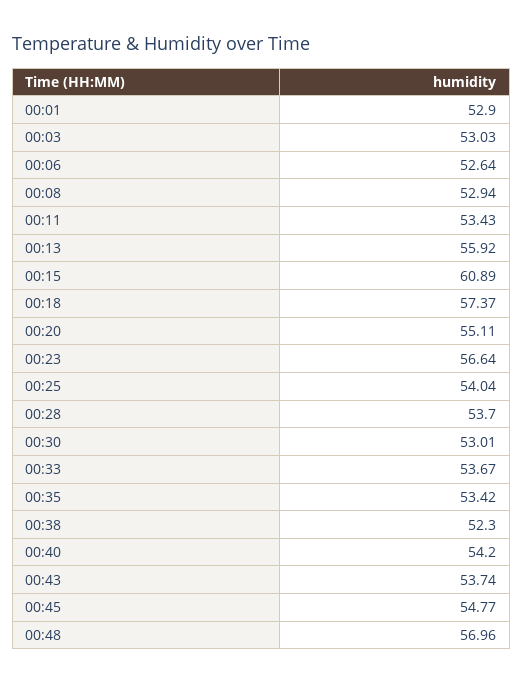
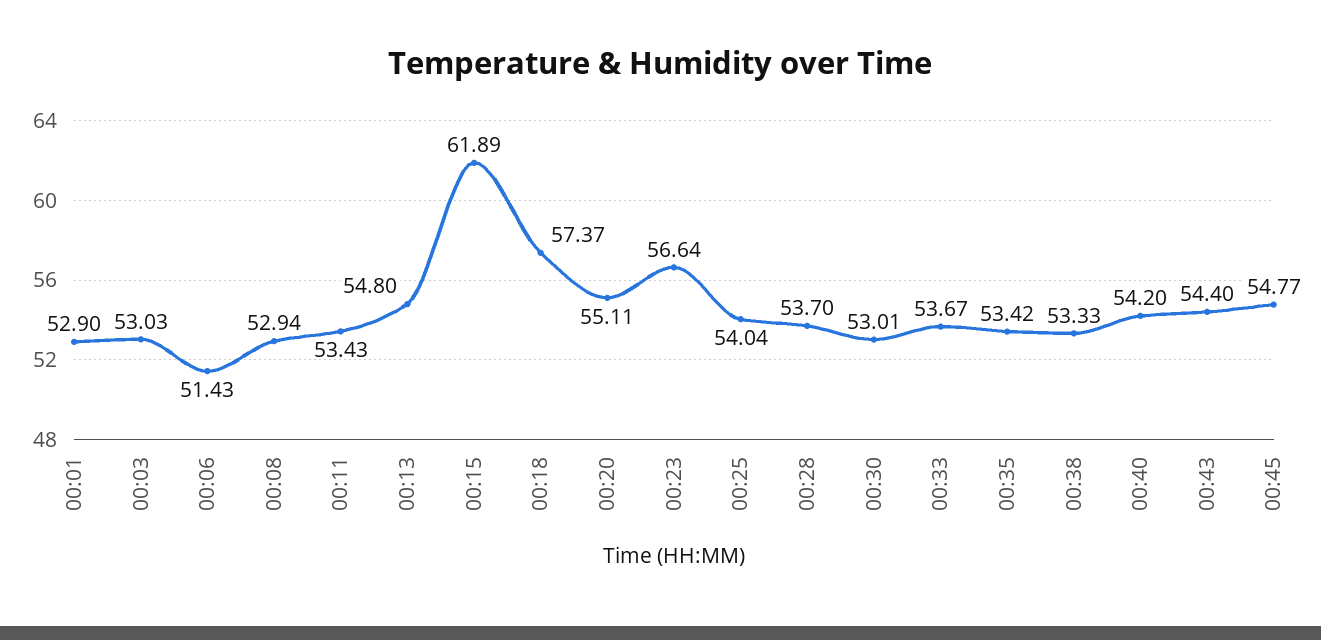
00:06: 52.64 -> 51.43
00:13: 55.92 -> 54.8
00:15: 60.89 -> 61.89
00:38: 52.3 -> 53.33
00:43: 53.74 -> 54.4
00:48: 56.96 -> none

